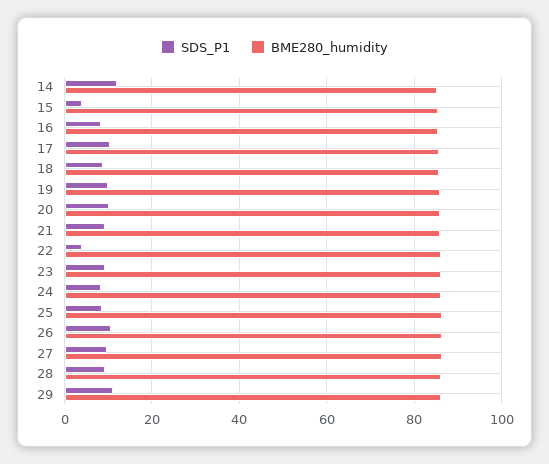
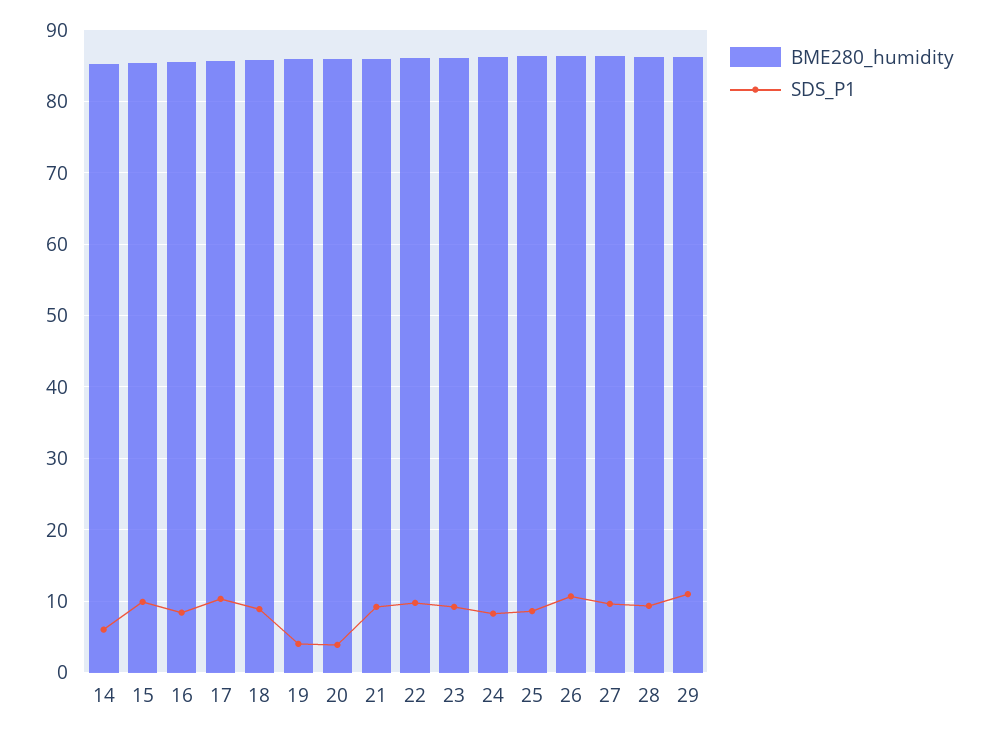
SDS_P1, 14: 12 -> 6
SDS_P1, 15: 4 -> 10
SDS_P1, 19: 10 -> 4
SDS_P1, 20: 10 -> 4
SDS_P1, 22: 4 -> 10

